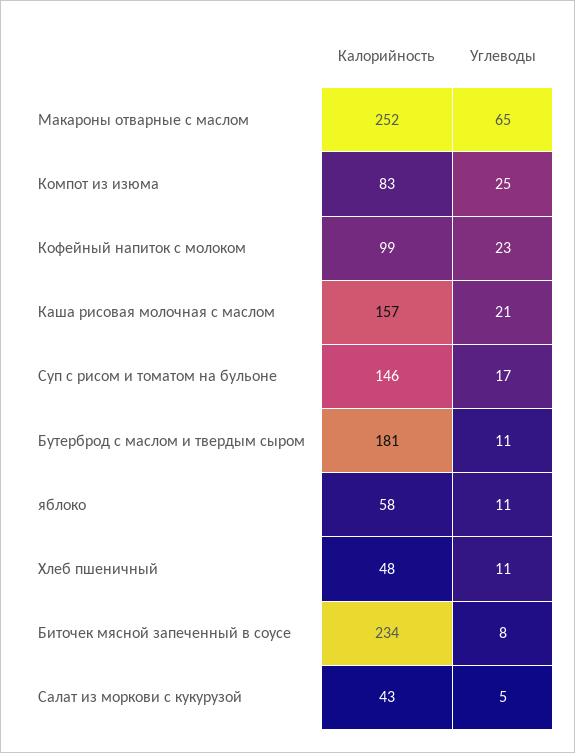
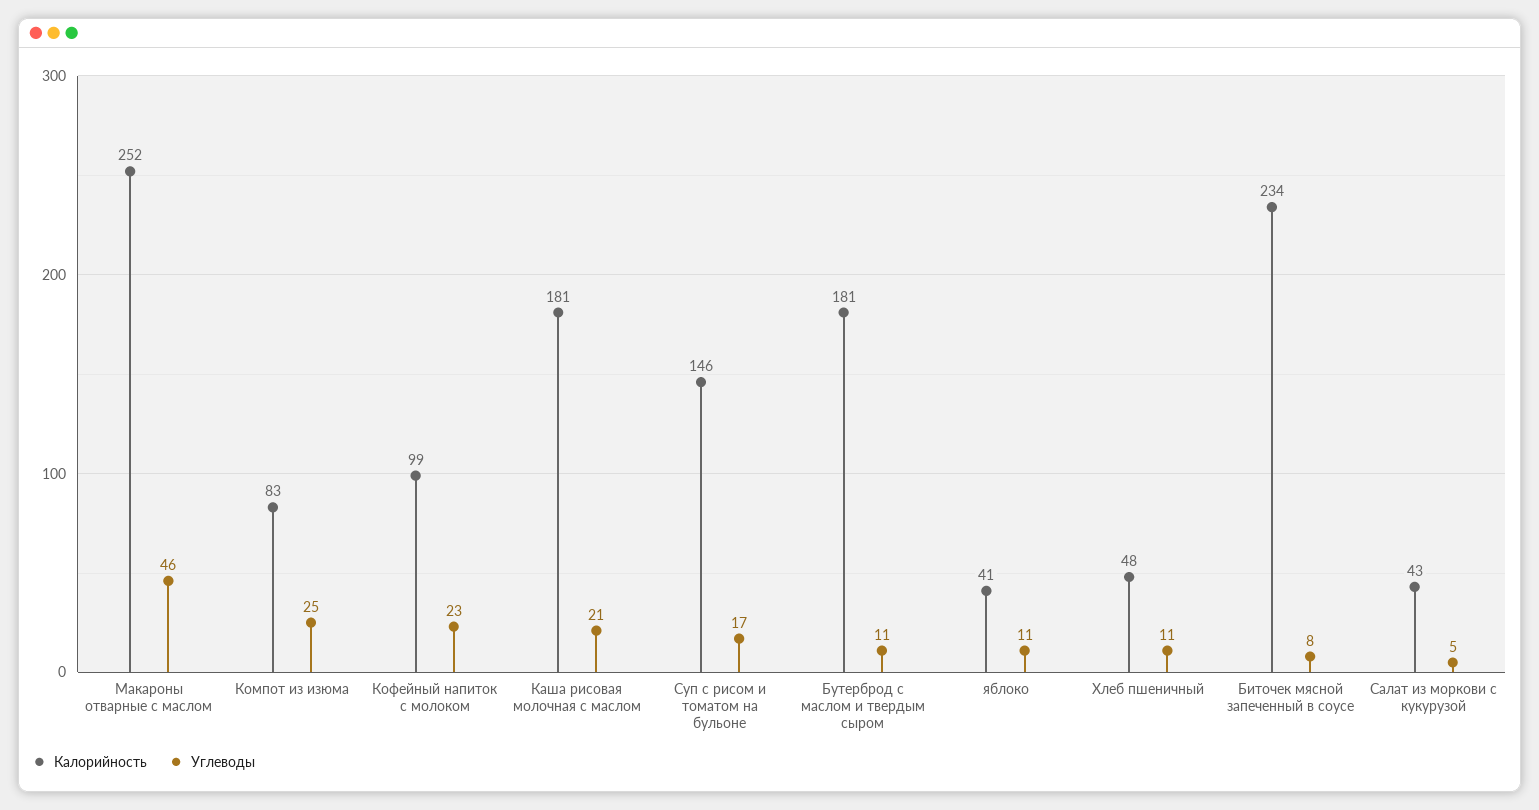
Углеводы, Макароны отварные с маслом: 65 -> 46
Калорийность, Каша рисовая молочная с маслом: 157 -> 181
Калорийность, яблоко: 58 -> 41

